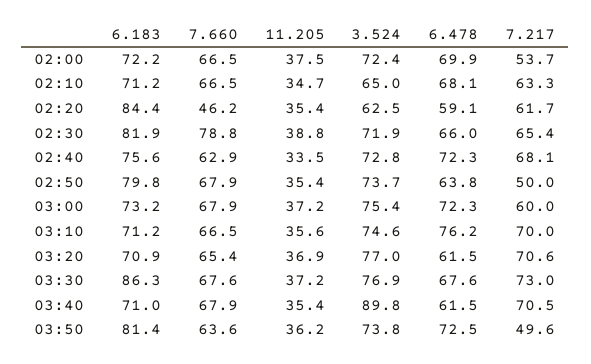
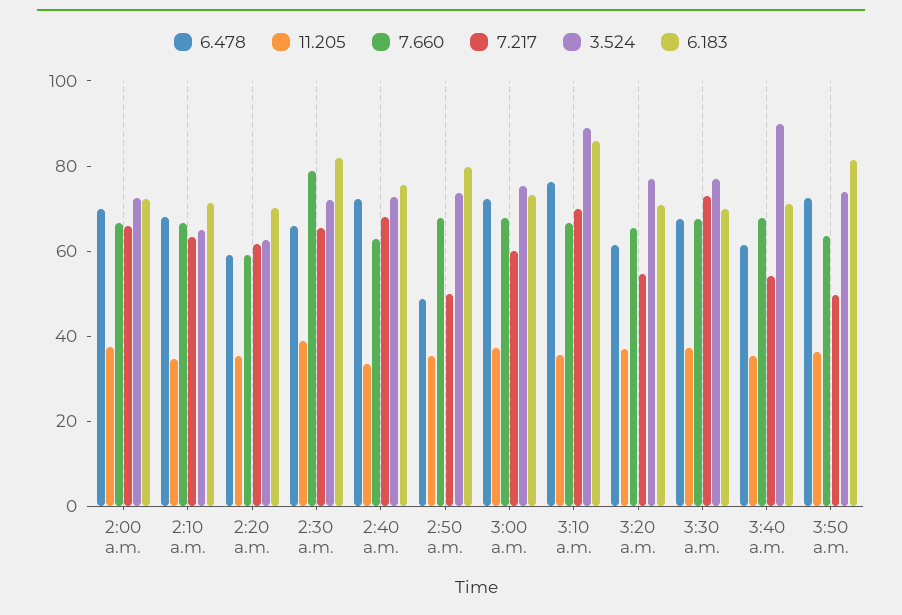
7.217, 02:00: 53.7 -> 65
6.183, 02:20: 84.4 -> 70
7.660, 02:20: 46.2 -> 60
6.478, 02:50: 63.8 -> 50
6.183, 03:10: 71.2 -> 85
3.524, 03:10: 74.6 -> 90
7.217, 03:20: 70.6 -> 55
6.183, 03:30: 86.3 -> 70
7.217, 03:40: 70.5 -> 55

